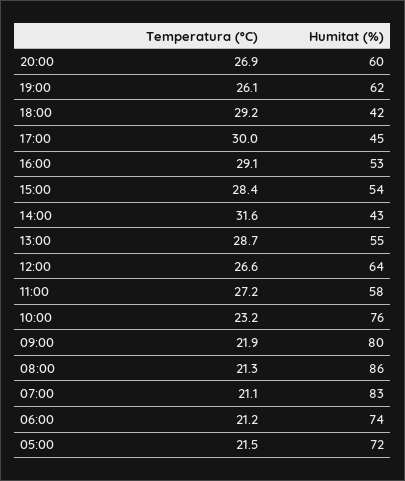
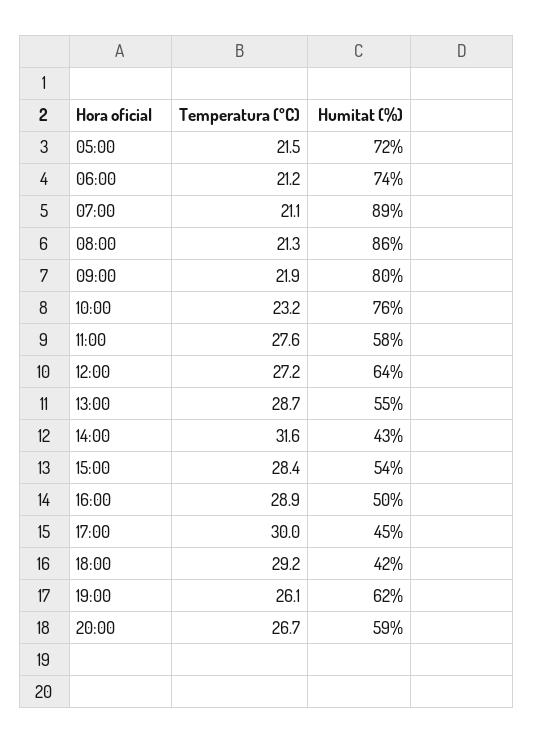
Temperatura (ºC), 20:00: 26.9 -> 26.7
Humitat (%), 20:00: 60 -> 59
Temperatura (ºC), 16:00: 29.1 -> 28.9
Humitat (%), 16:00: 53 -> 50
Temperatura (ºC), 12:00: 26.6 -> 27.2
Temperatura (ºC), 11:00: 27.2 -> 27.6
Humitat (%), 07:00: 83 -> 89

